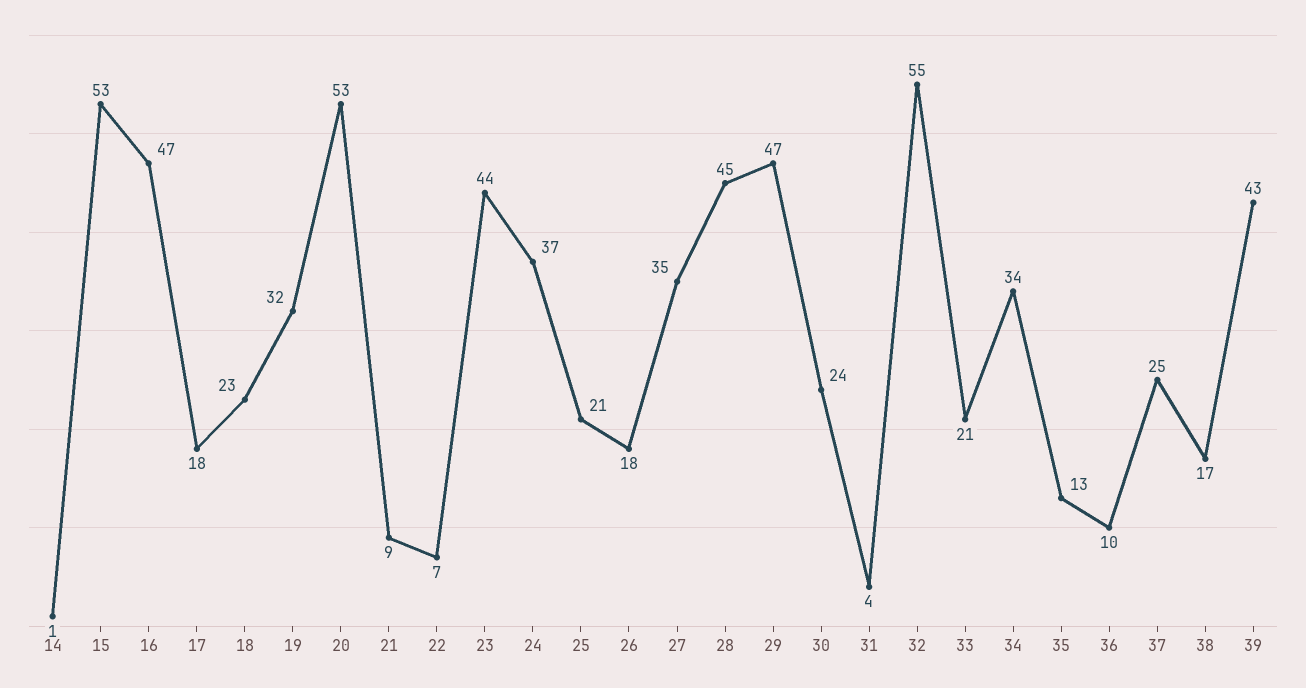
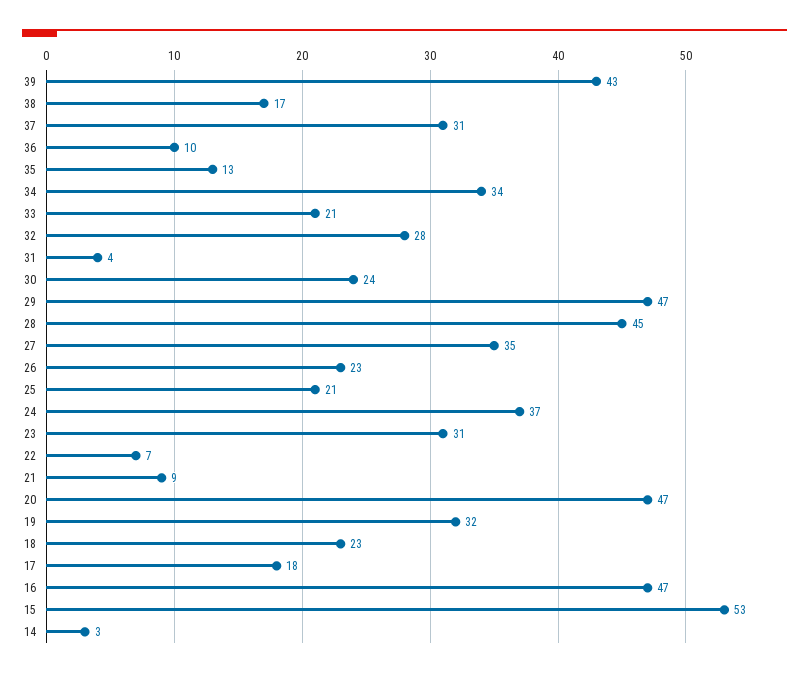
14: 1 -> 3
20: 53 -> 47
23: 44 -> 31
26: 18 -> 23
32: 55 -> 28
37: 25 -> 31

